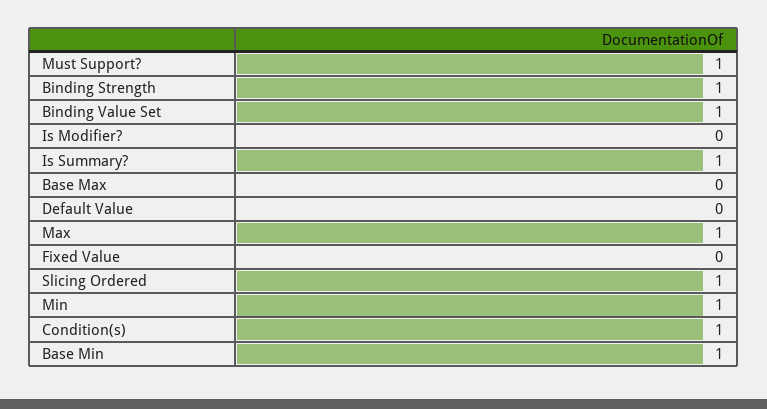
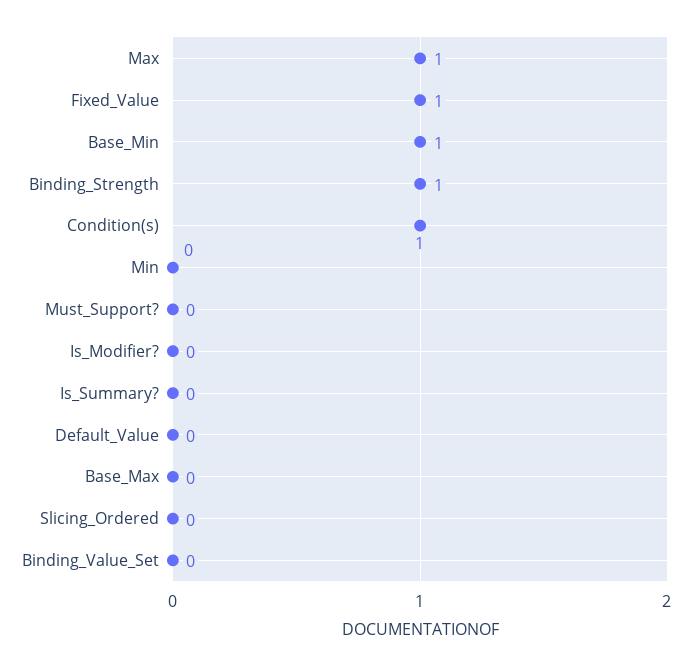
Must Support?: 1 -> 0
Binding Value Set: 1 -> 0
Is Summary?: 1 -> 0
Fixed Value: 0 -> 1
Slicing Ordered: 1 -> 0
Min: 1 -> 0

